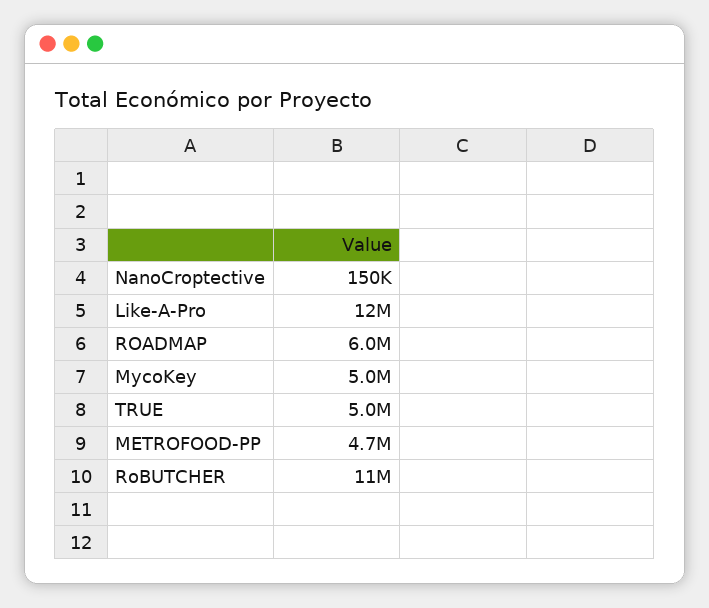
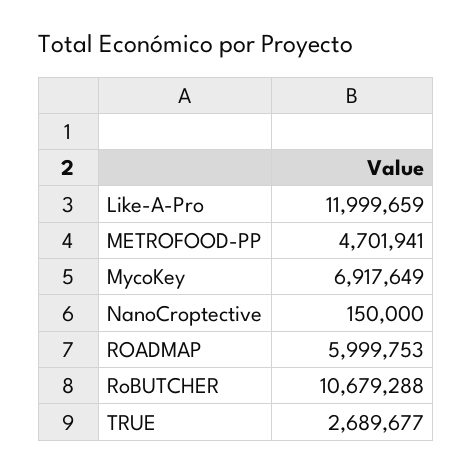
MycoKey: 5000000 -> 6917649
TRUE: 5000000 -> 2689677

